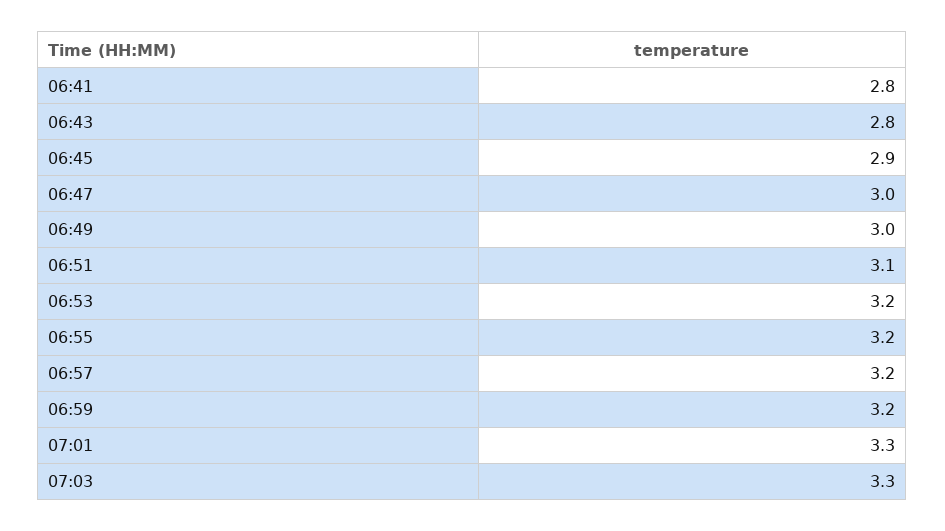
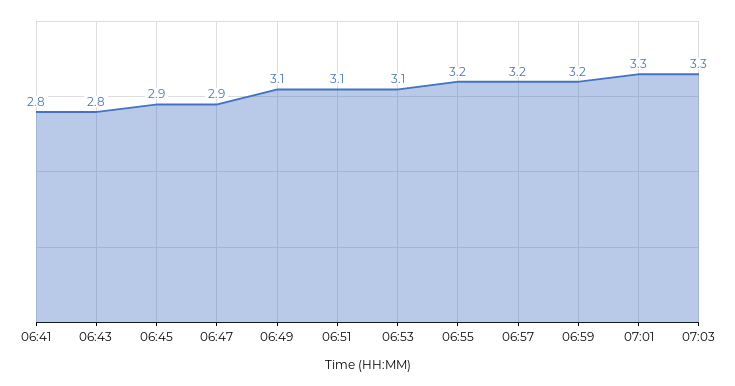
06:47: 3 -> 2.9
06:49: 3 -> 3.1
06:53: 3.2 -> 3.1

